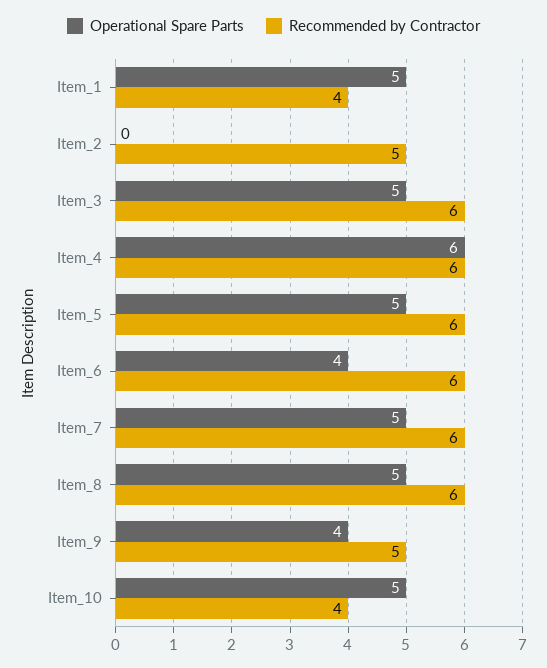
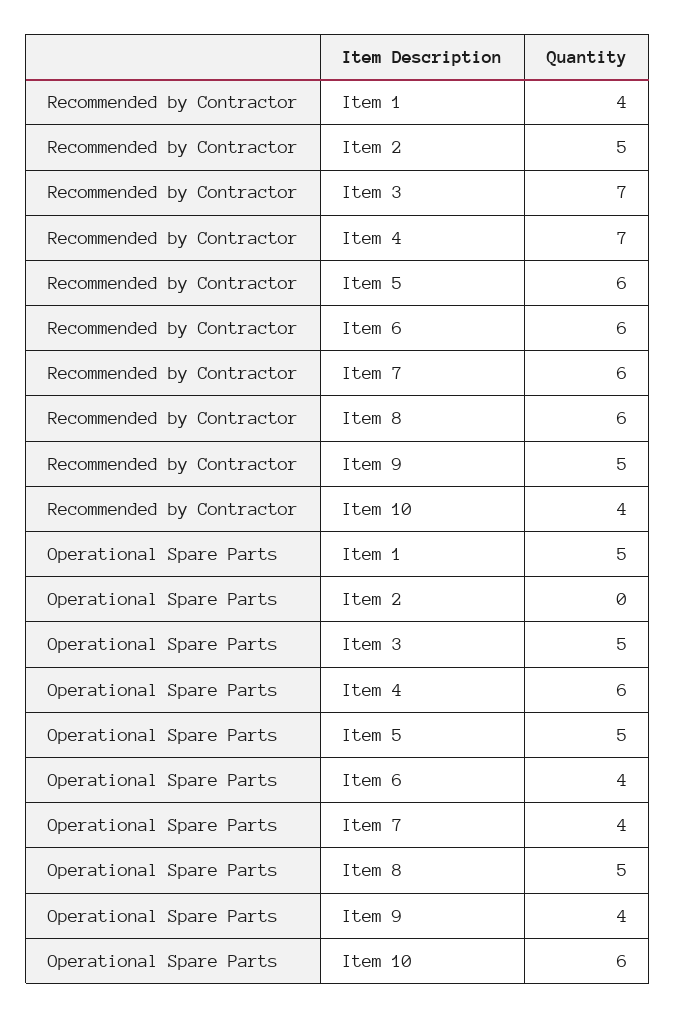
Recommended by Contractor, Item_3: 6 -> 7
Recommended by Contractor, Item_4: 6 -> 7
Operational Spare Parts, Item_7: 5 -> 4
Operational Spare Parts, Item_10: 5 -> 6

